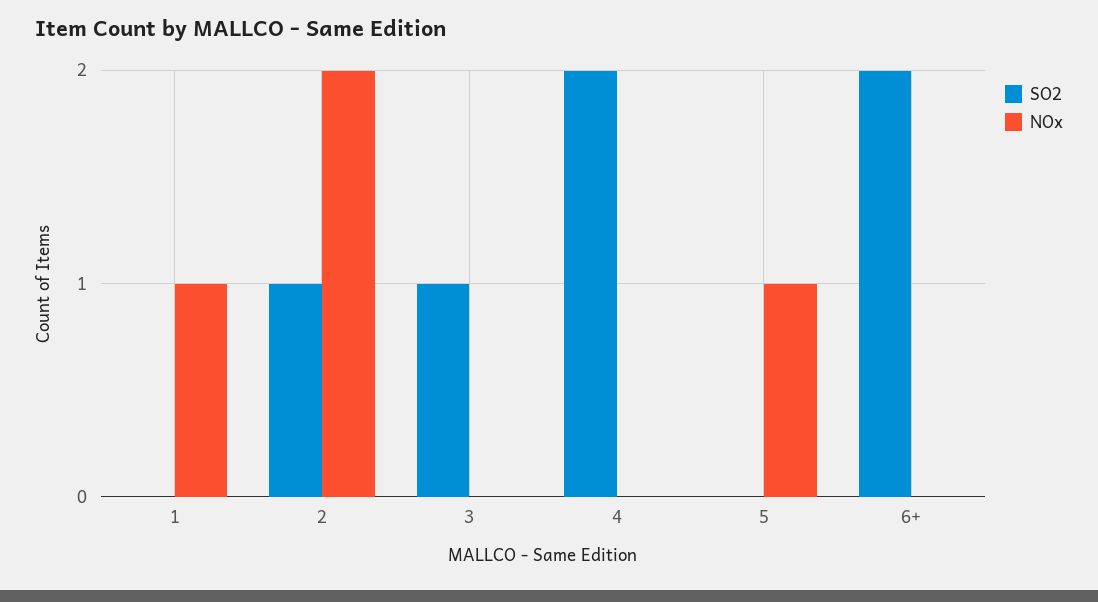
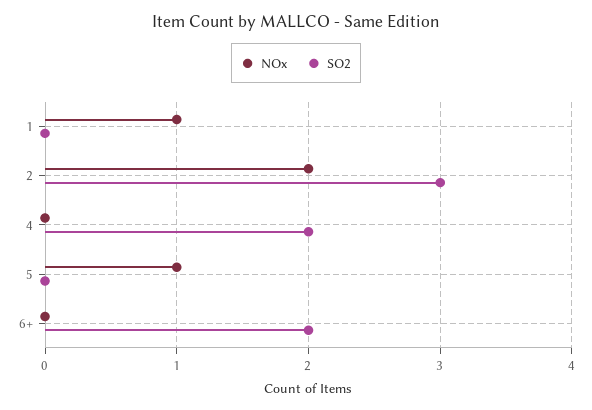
SO2, 2: 1 -> 3
SO2, 3: 1 -> none
NOx, 3: 0 -> none

